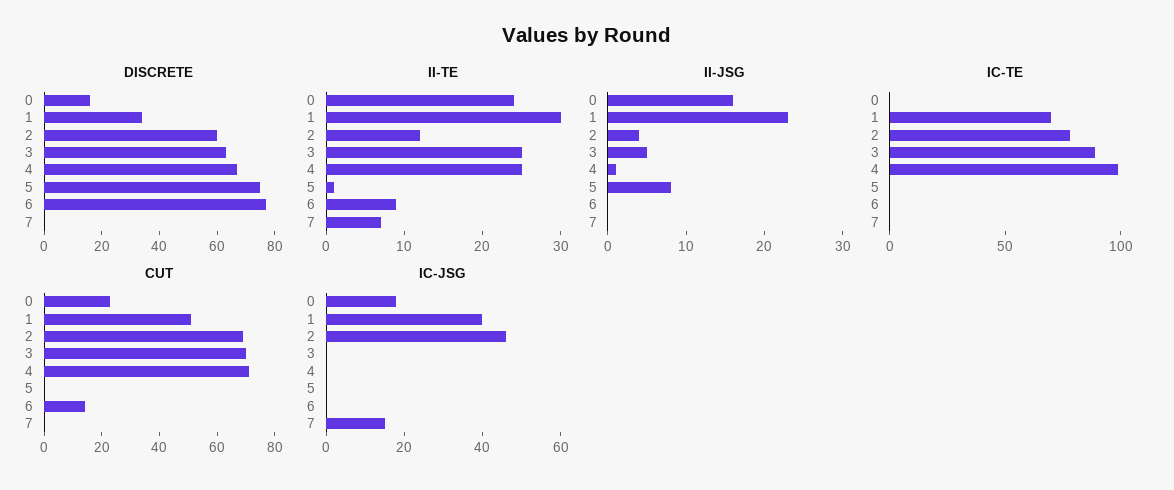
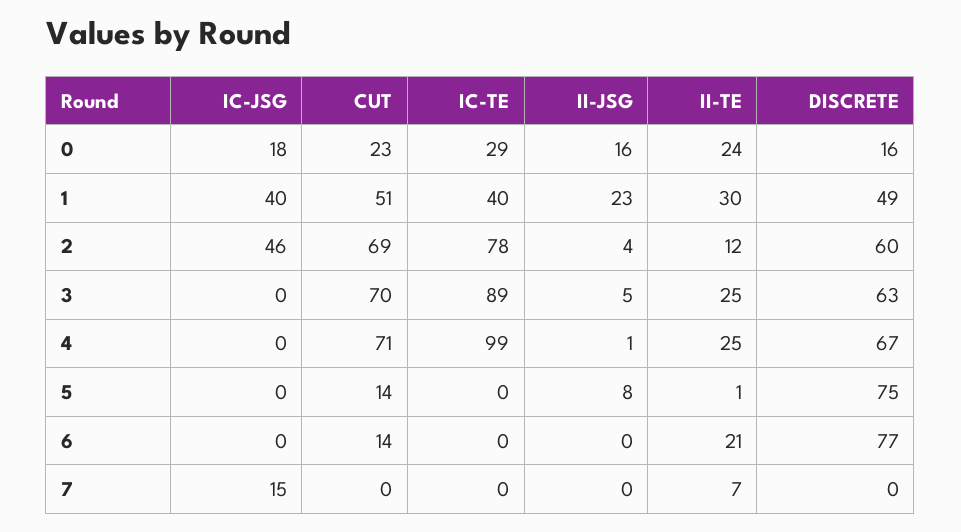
DISCRETE, 1: 35 -> 49
II-TE, 6: 10 -> 21
IC-TE, 0: 0 -> 29
IC-TE, 1: 70 -> 40
CUT, 5: 0 -> 14

